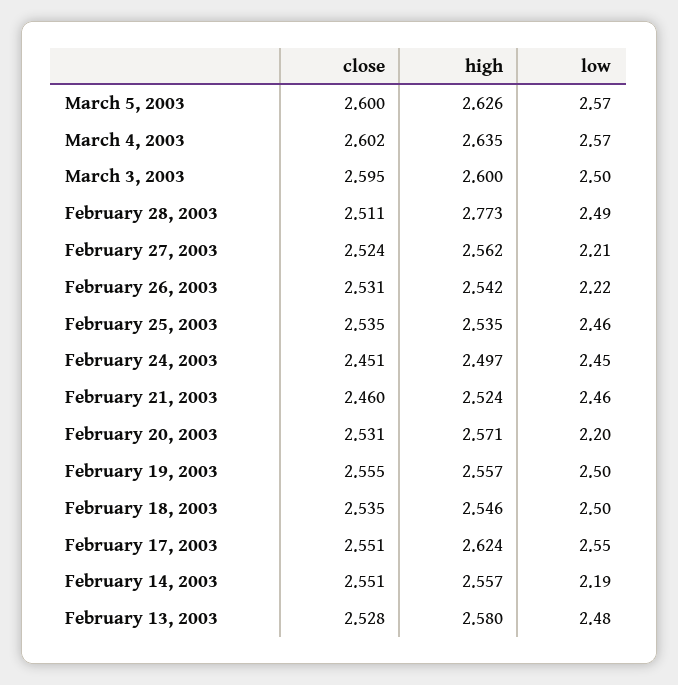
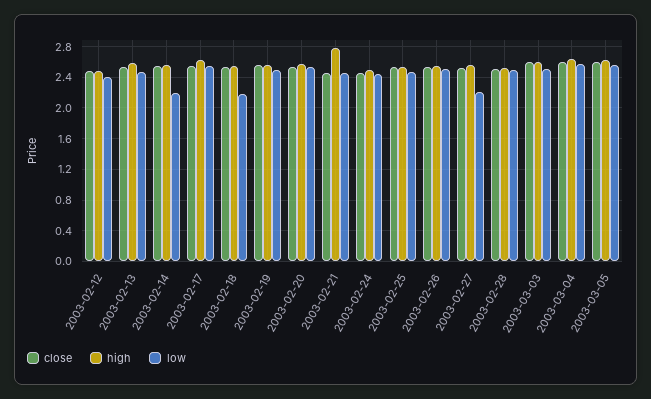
high, February 28, 2003: 2.773 -> 2.5
low, February 26, 2003: 2.22 -> 2.5
high, February 21, 2003: 2.524 -> 2.8
low, February 20, 2003: 2.2 -> 2.5
low, February 18, 2003: 2.5 -> 2.2
close, 2003-02-12: none -> 2.5
high, 2003-02-12: none -> 2.5
low, 2003-02-12: none -> 2.4

